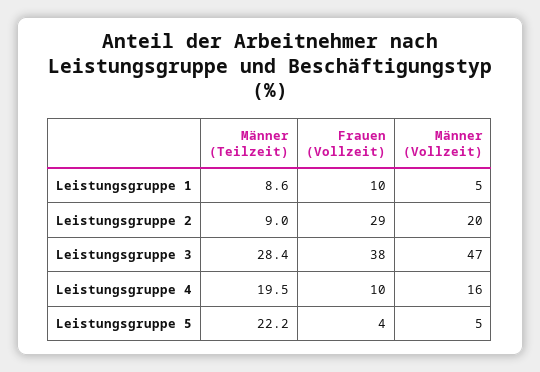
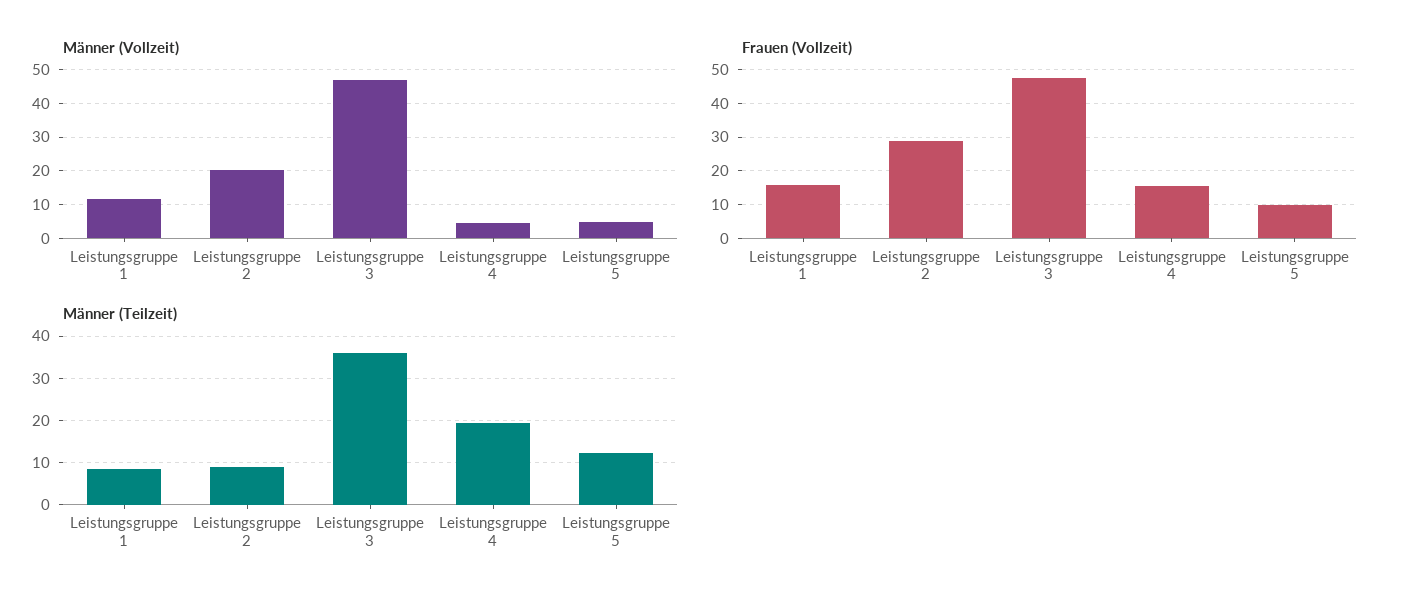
Frauen (Vollzeit), Leistungsgruppe 1: 10 -> 16
Männer (Vollzeit), Leistungsgruppe 1: 5 -> 12
Männer (Teilzeit), Leistungsgruppe 3: 28.4 -> 36
Frauen (Vollzeit), Leistungsgruppe 3: 38 -> 48
Frauen (Vollzeit), Leistungsgruppe 4: 10 -> 16
Männer (Vollzeit), Leistungsgruppe 4: 16 -> 4
Männer (Teilzeit), Leistungsgruppe 5: 22.2 -> 12
Frauen (Vollzeit), Leistungsgruppe 5: 4 -> 10

